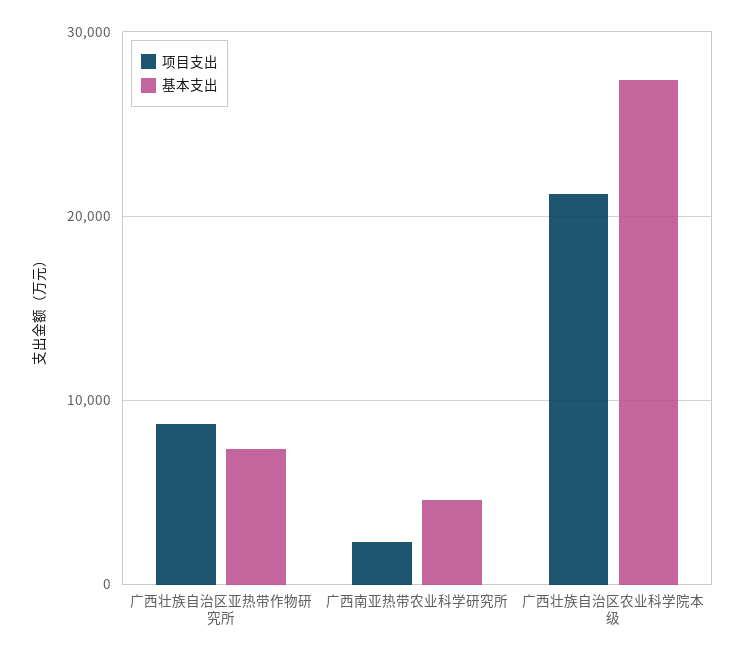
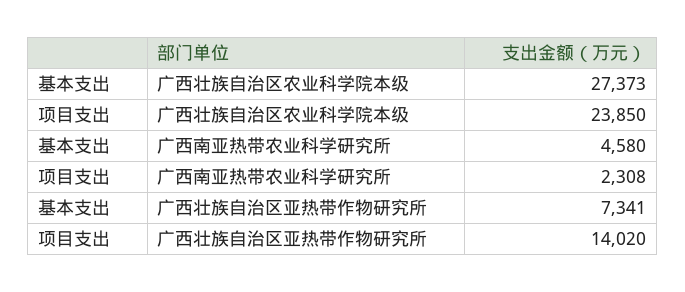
项目支出, 广西壮族自治区亚热带作物研究所: 9000 -> 14020
项目支出, 广西壮族自治区农业科学院本级: 21000 -> 23850

